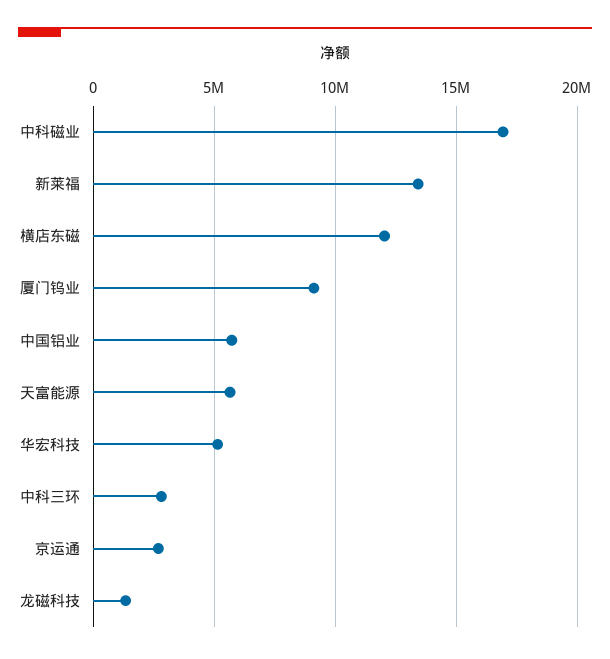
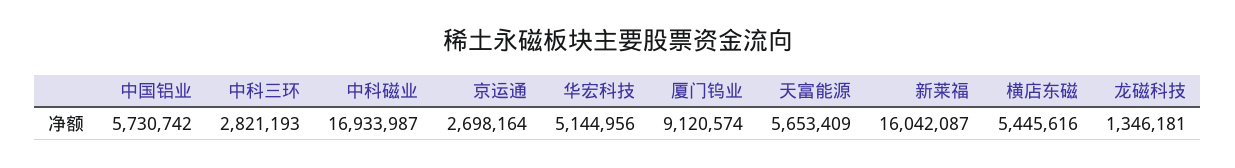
新莱福: 13500000 -> 16042087
横店东磁: 12000000 -> 5445616

